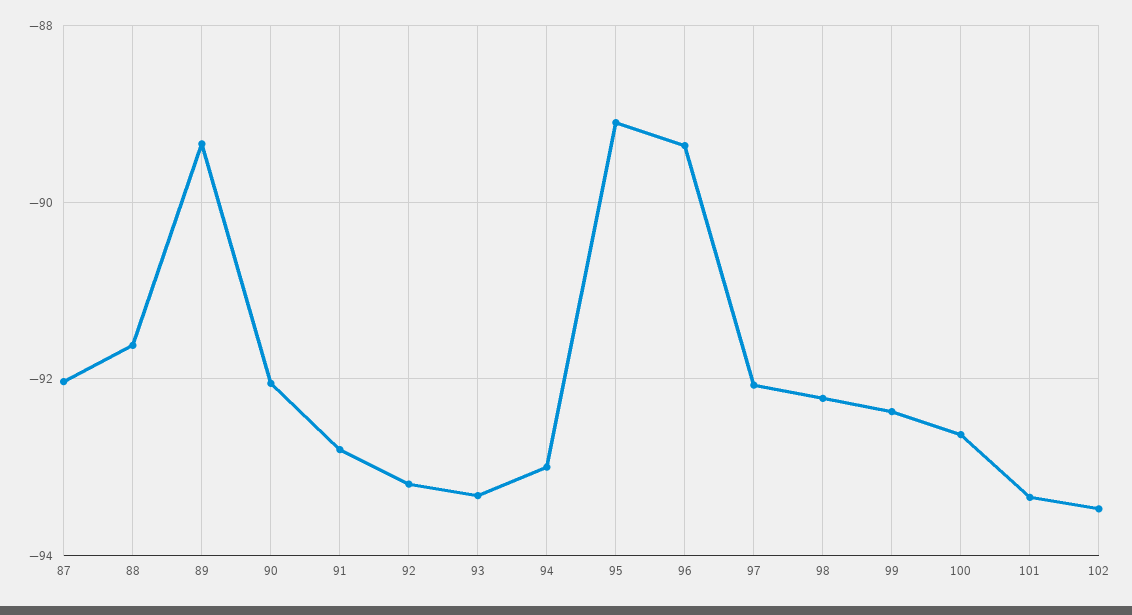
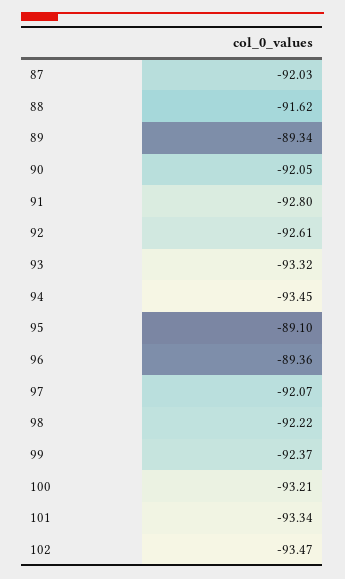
92: -93.2 -> -92.61
94: -93 -> -93.45
100: -92.6 -> -93.21

